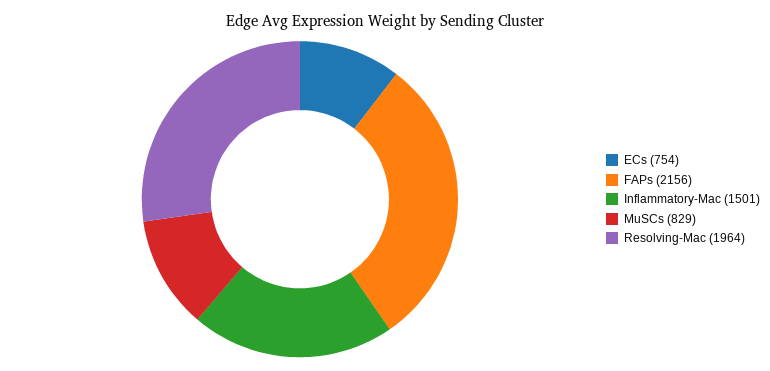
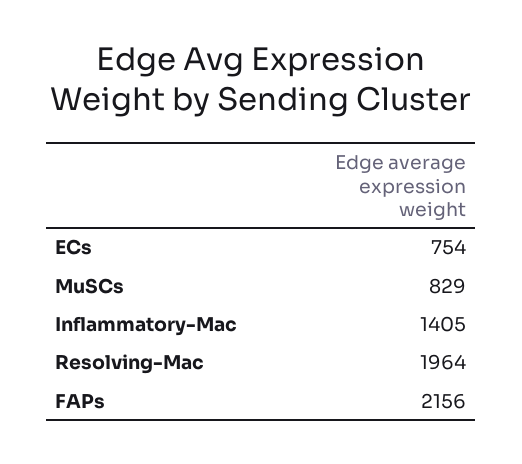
Inflammatory-Mac: 1501 -> 1405

